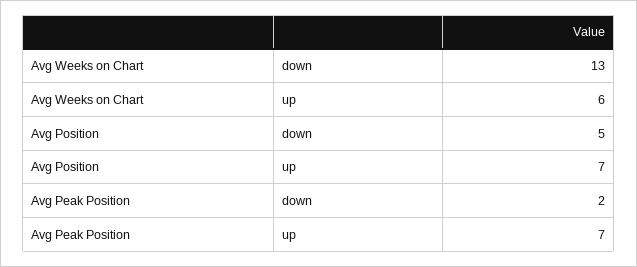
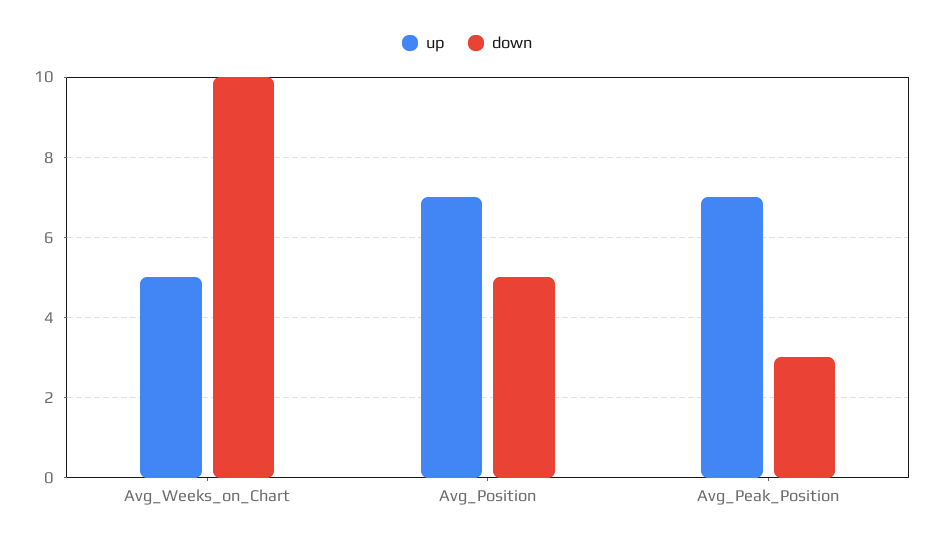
down, Avg Weeks on Chart: 13 -> 10
up, Avg Weeks on Chart: 6 -> 5
down, Avg Peak Position: 2 -> 3

